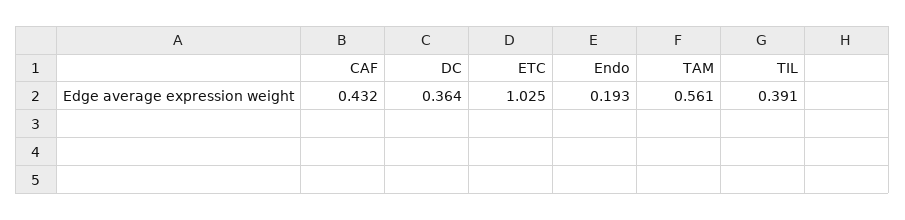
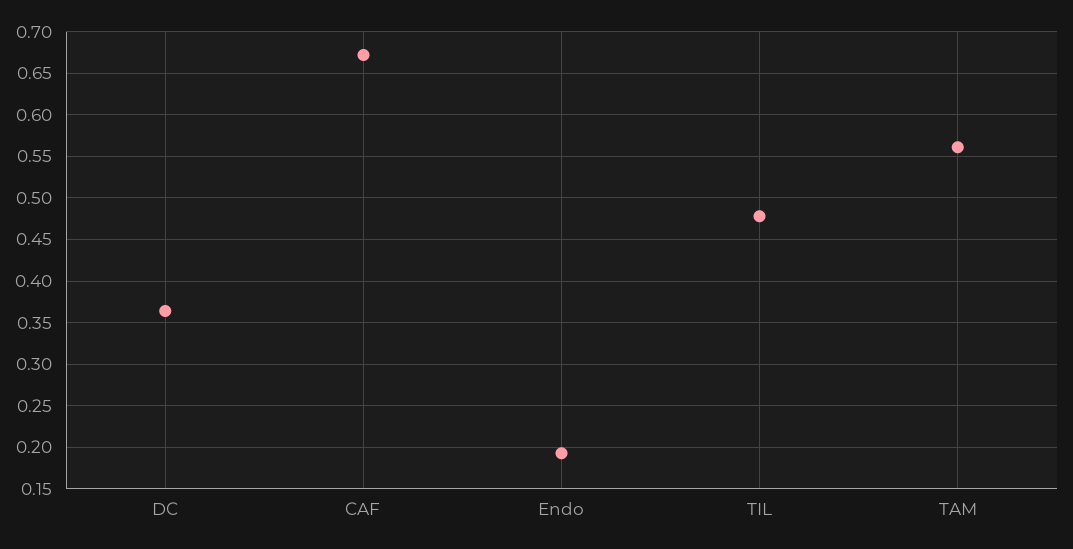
CAF: 0.432 -> 0.67
ETC: 1.025 -> none
TIL: 0.391 -> 0.48

